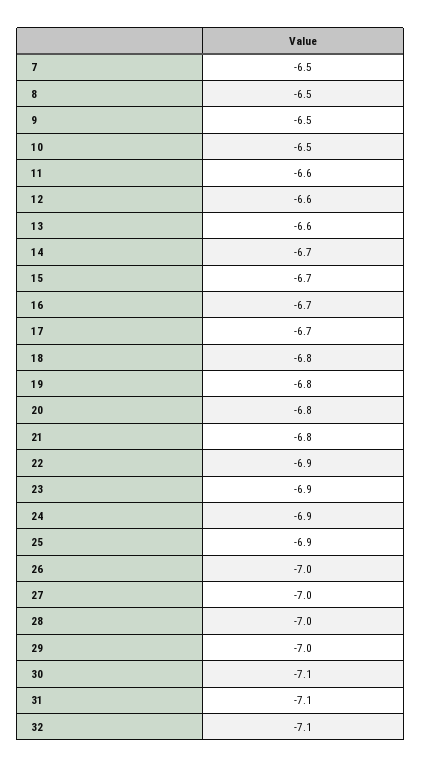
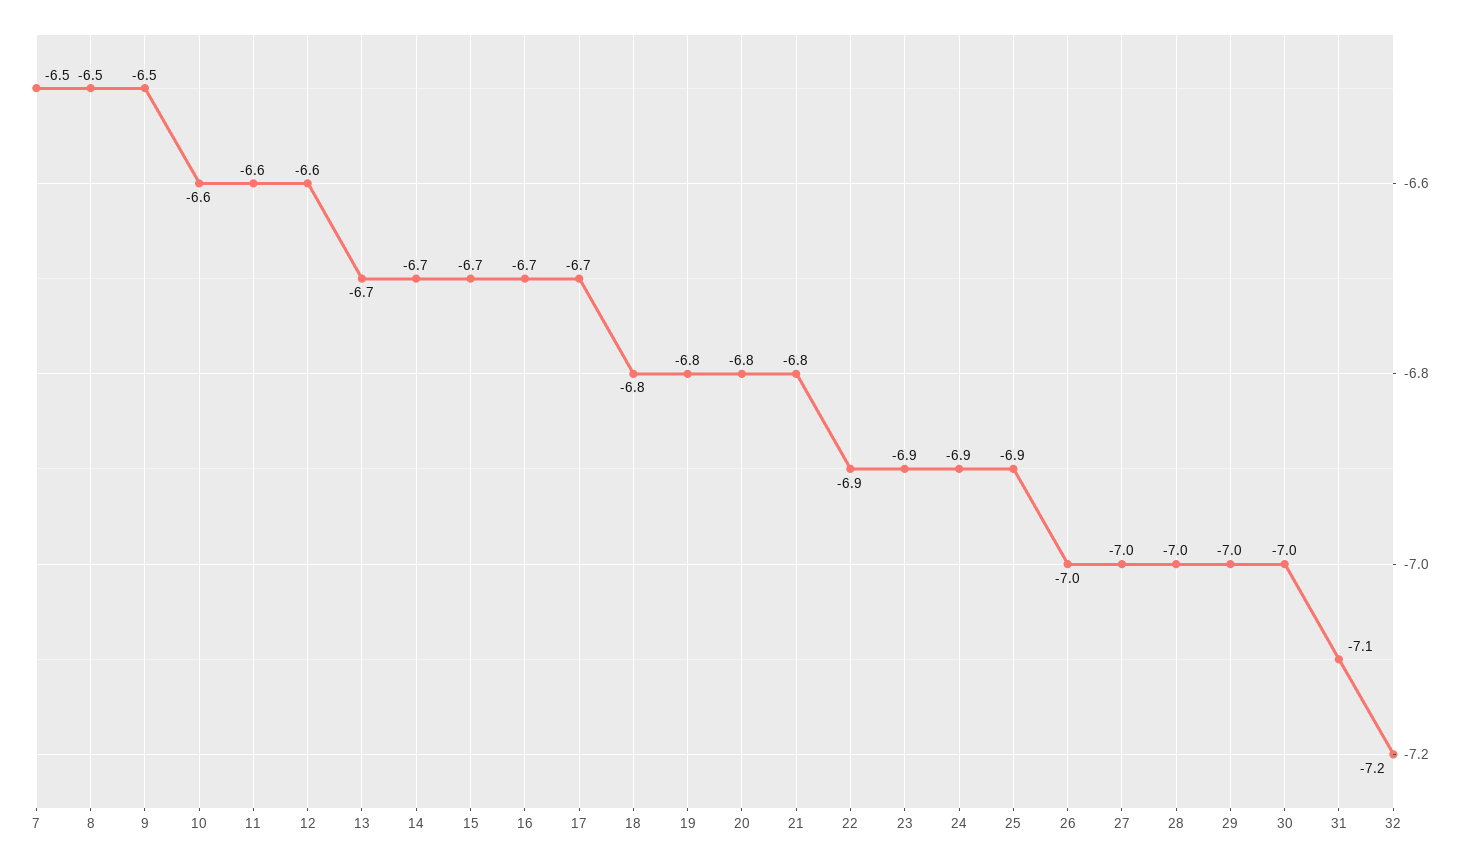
10: -6.5 -> -6.6
13: -6.6 -> -6.7
30: -7.1 -> -7
32: -7.1 -> -7.2

